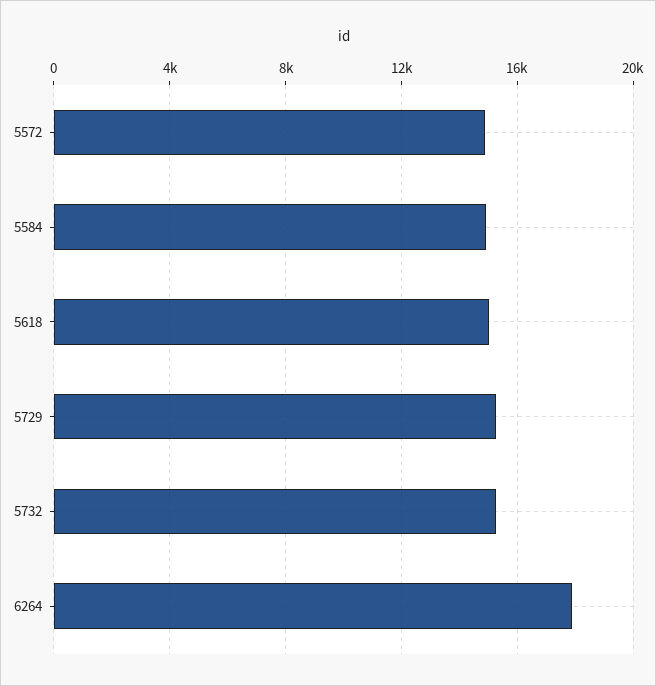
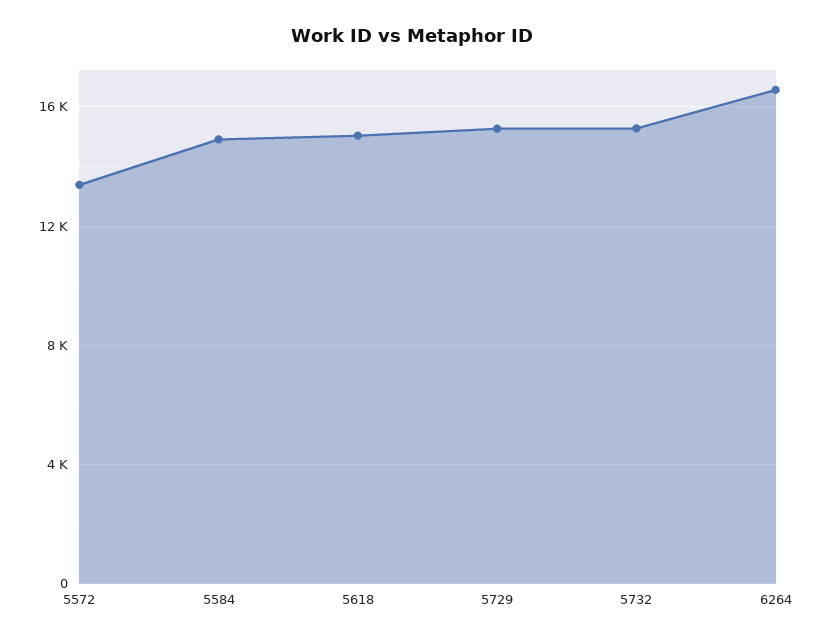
5572: 15000 -> 13500
6264: 18000 -> 16500

